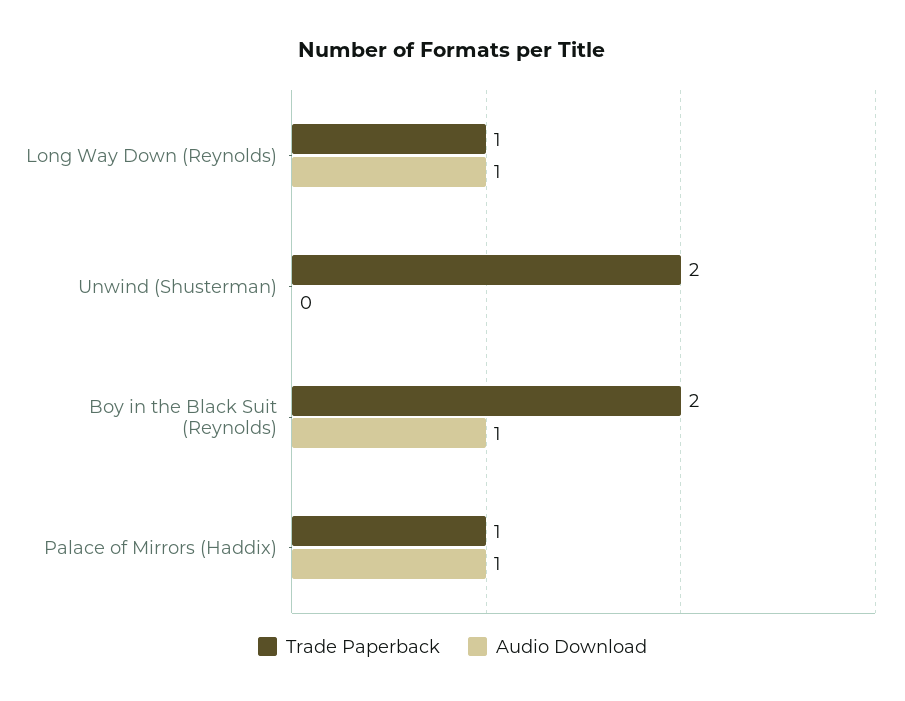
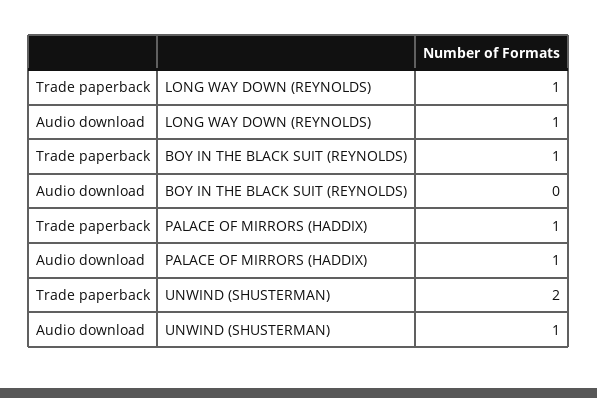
Audio Download, Unwind (Shusterman): 0 -> 1
Trade Paperback, Boy in the Black Suit (Reynolds): 2 -> 1
Audio Download, Boy in the Black Suit (Reynolds): 1 -> 0

